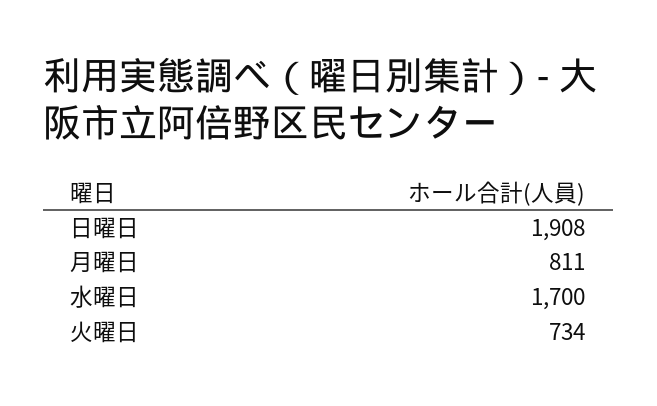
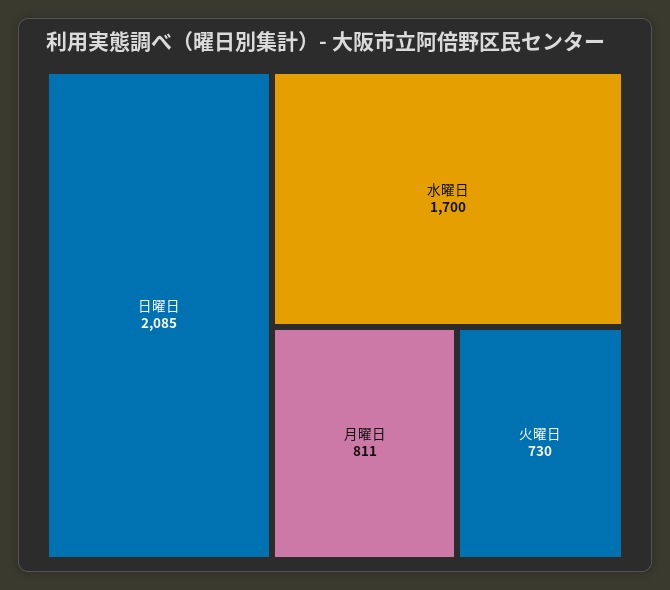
日曜日: 1908 -> 2085
火曜日: 734 -> 730

